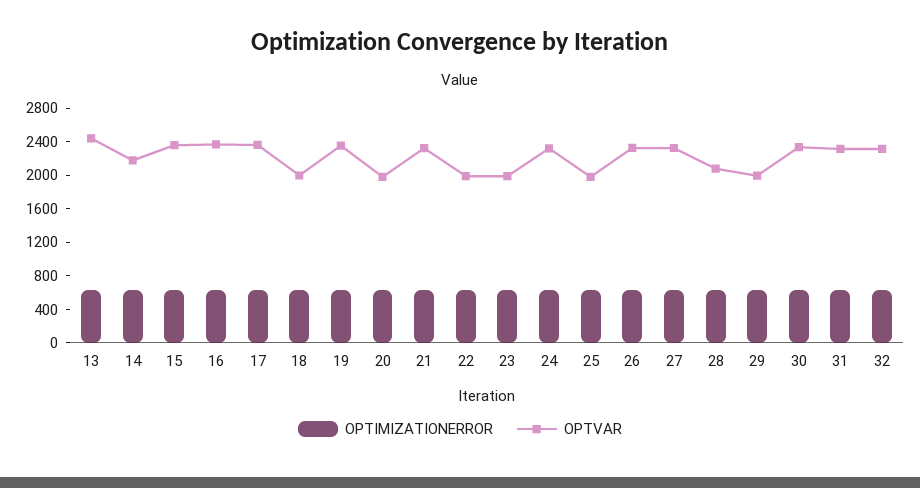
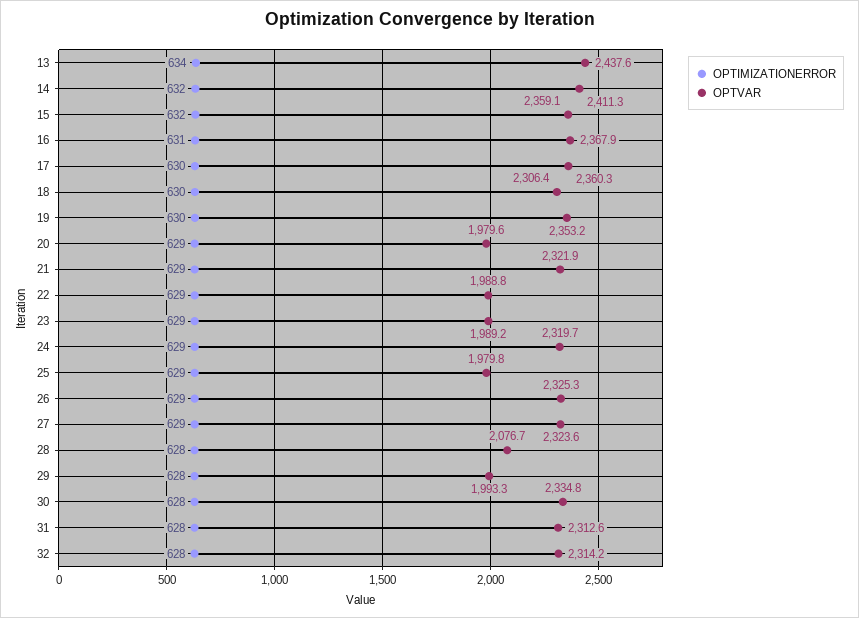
OPTVAR, 14: 2200 -> 2411.3
OPTVAR, 18: 2000 -> 2306.4

